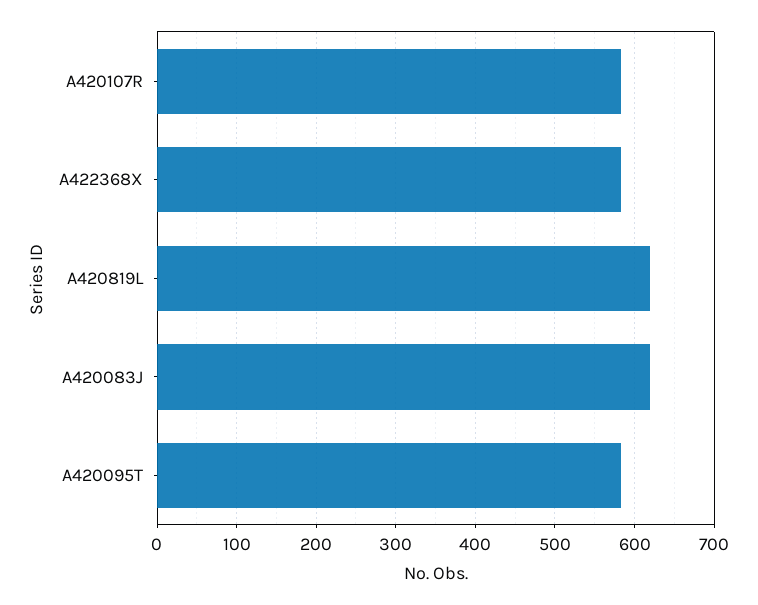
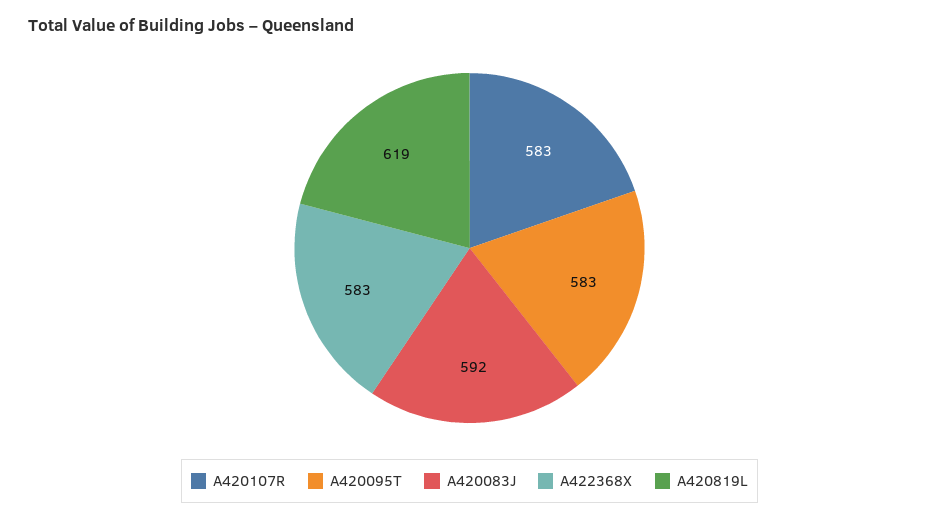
A420083J: 620 -> 592

